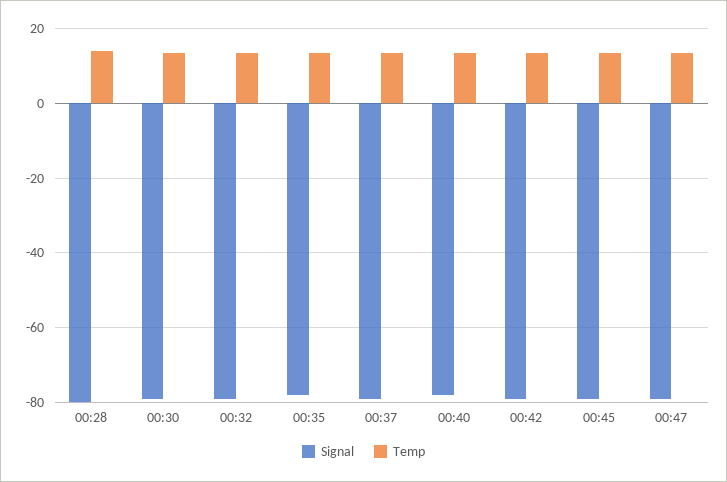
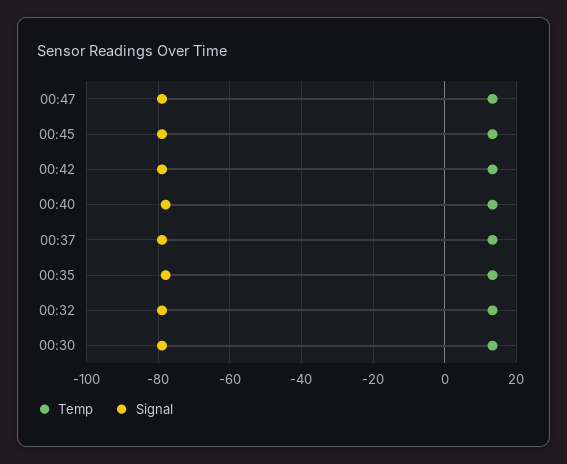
Signal, 00:28: -80 -> none
Temp, 00:28: 14 -> none

